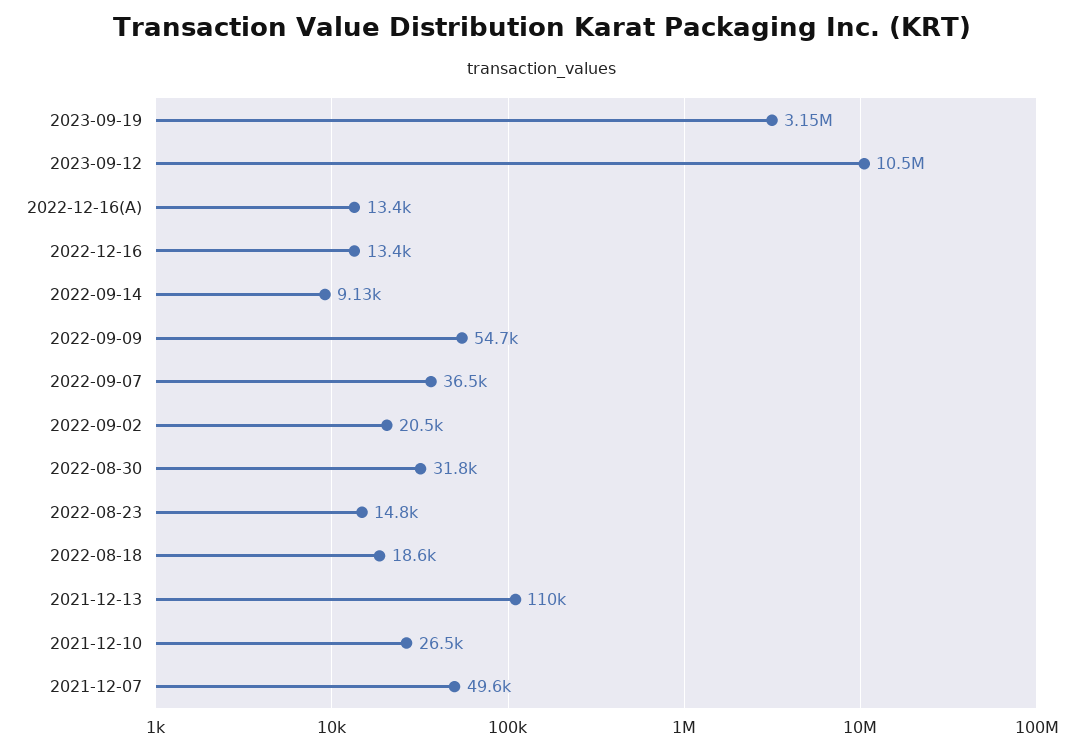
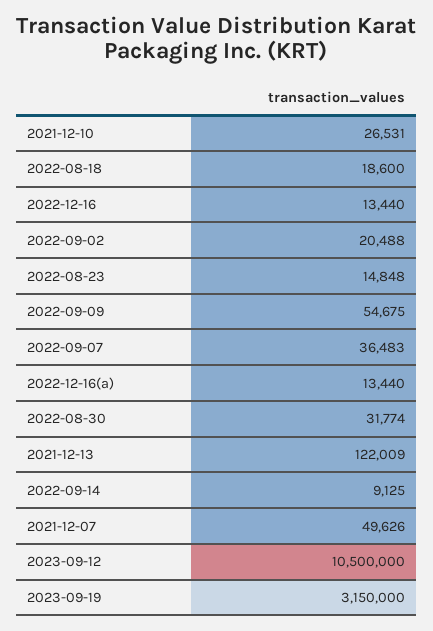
2021-12-13: 110000 -> 122009

